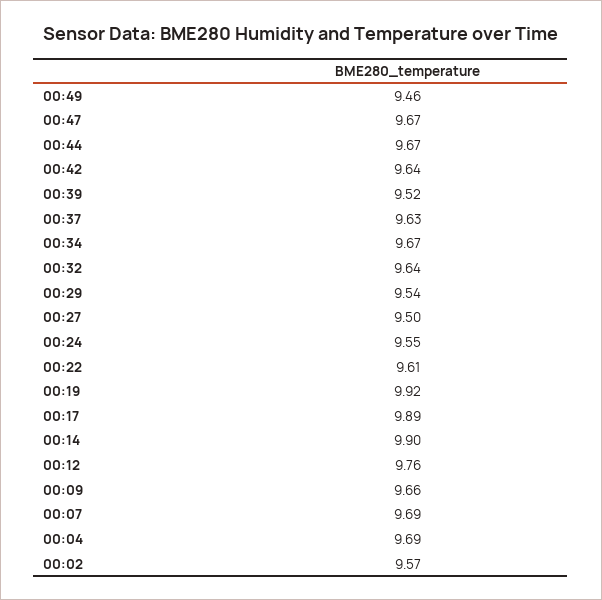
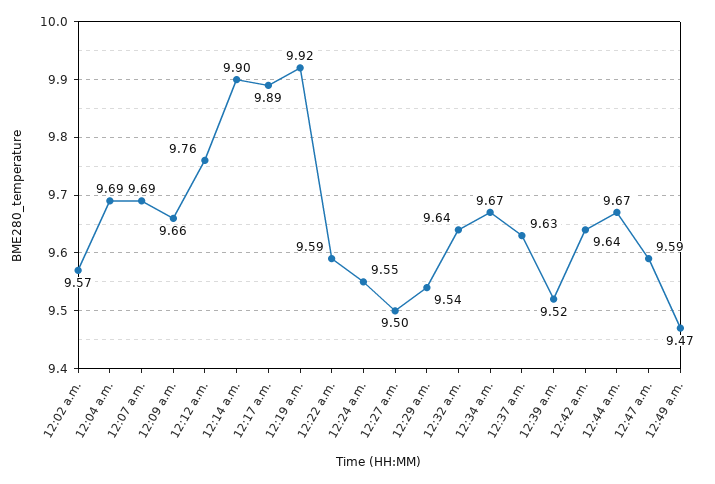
00:49: 9.46 -> 9.47
00:47: 9.67 -> 9.59
00:22: 9.61 -> 9.59

